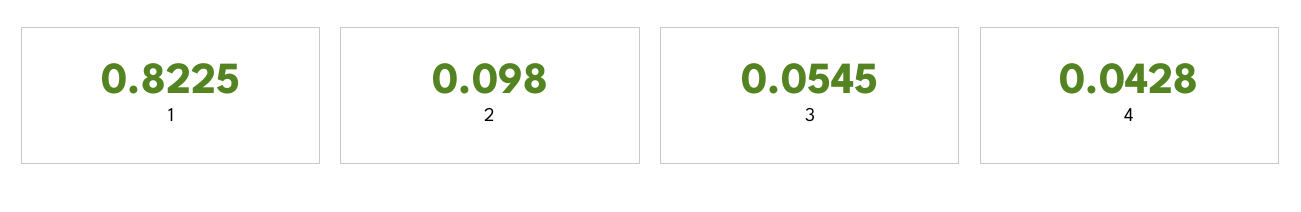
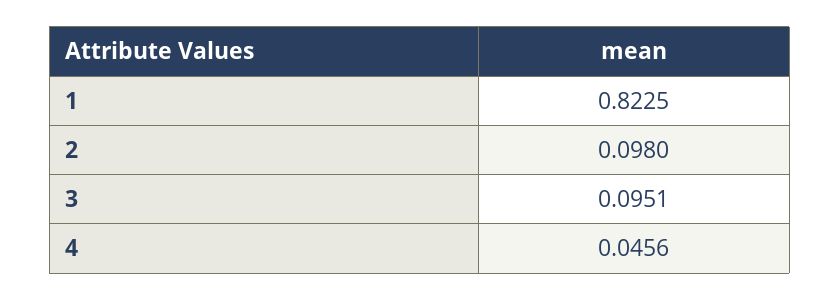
3: 0.0545 -> 0.0951
4: 0.0428 -> 0.0456

